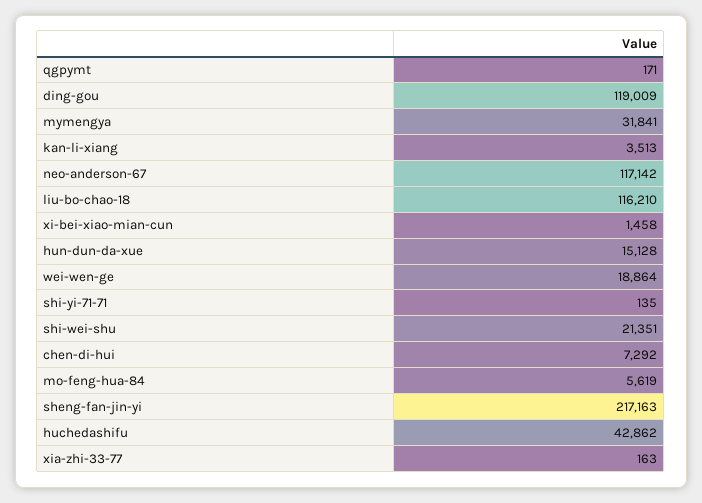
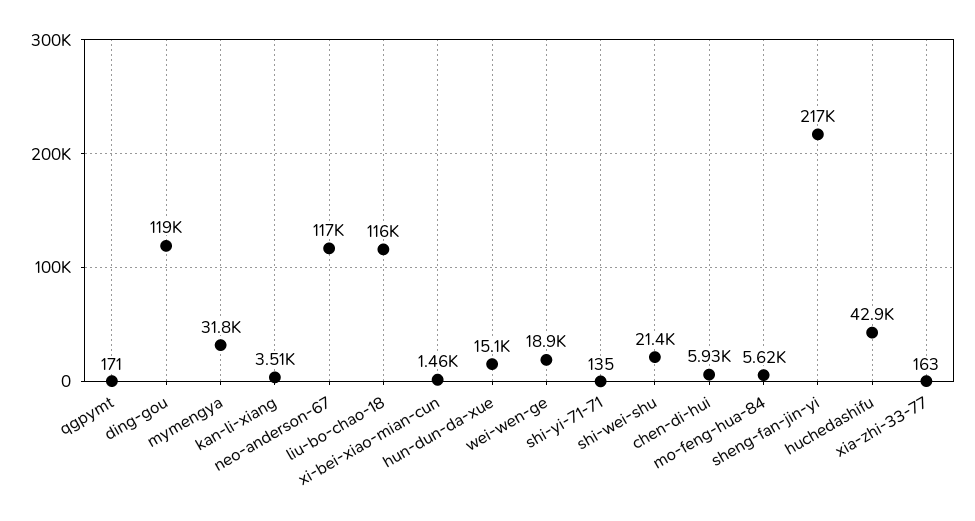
chen-di-hui: 7292 -> 5930

